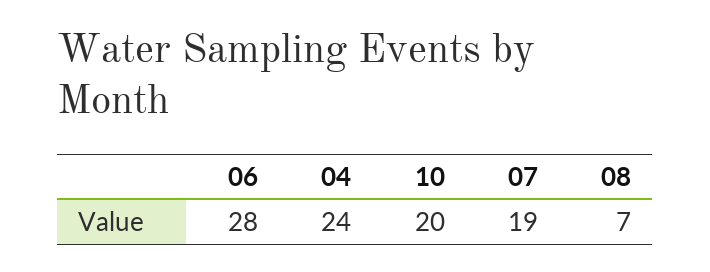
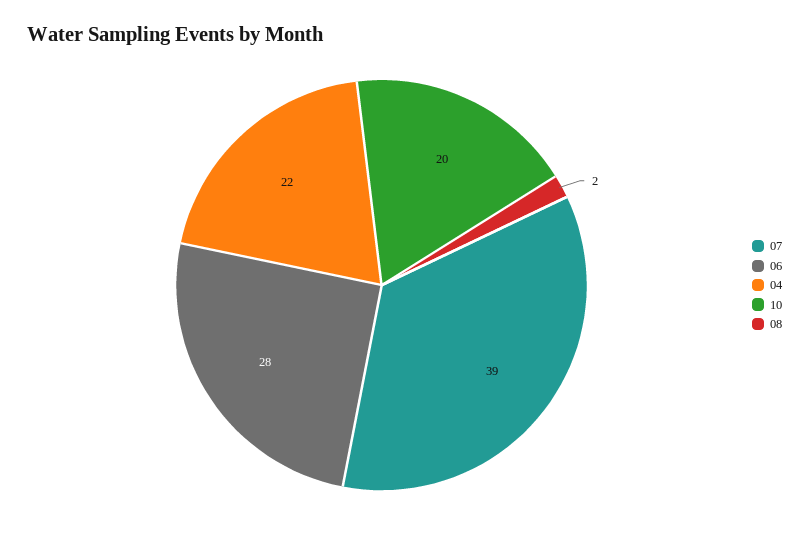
04: 24 -> 22
07: 19 -> 39
08: 7 -> 2

